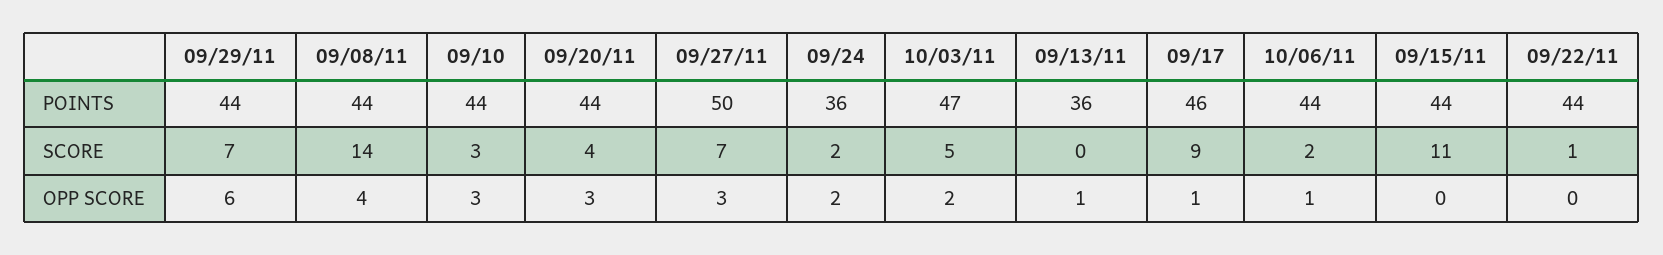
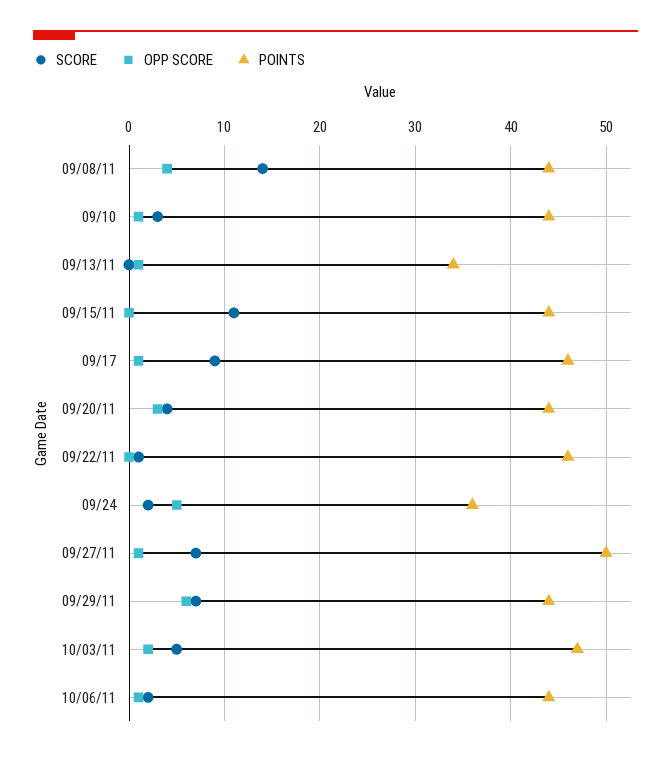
POINTS, 09/13/11: 36 -> 34
POINTS, 09/22/11: 44 -> 46
OPP SCORE, 09/10: 3 -> 1
OPP SCORE, 09/27/11: 3 -> 1
OPP SCORE, 09/24: 2 -> 5

